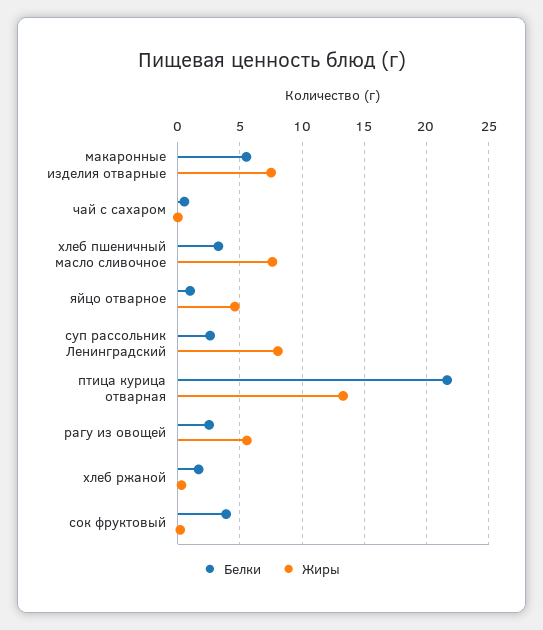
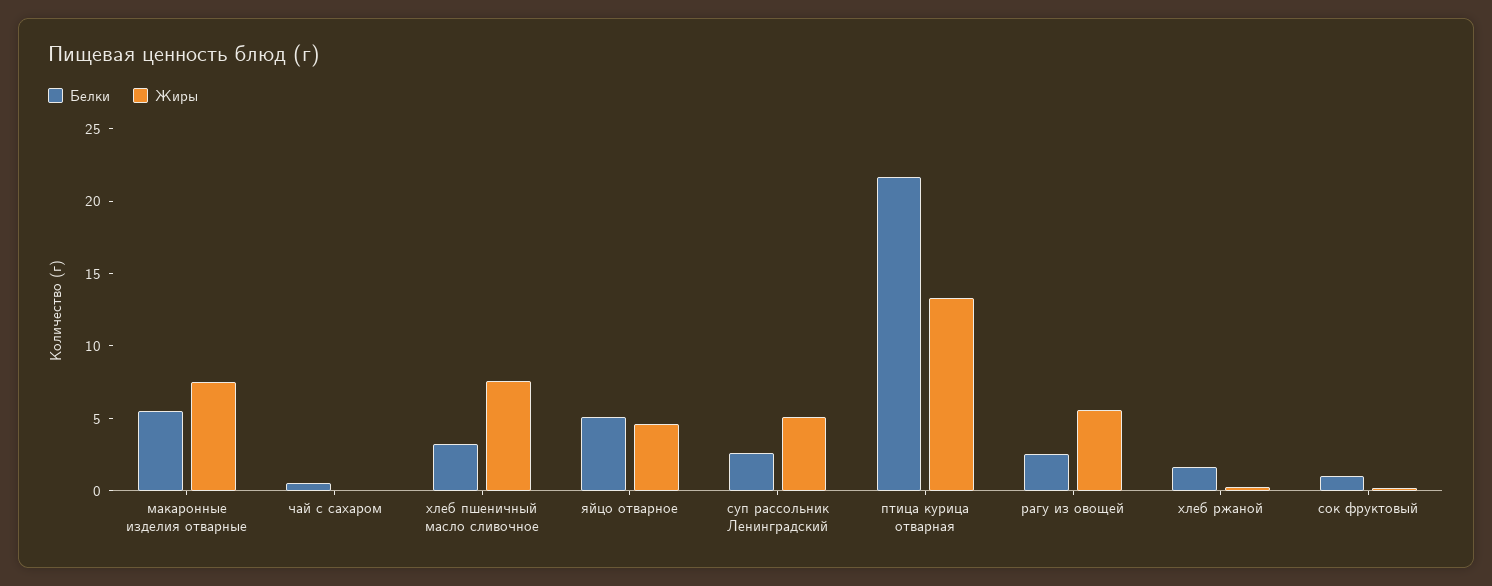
Белки, яйцо отварное: 1 -> 5
Жиры, суп рассольник Ленинградский: 8 -> 5
Белки, сок фруктовый: 4 -> 1

